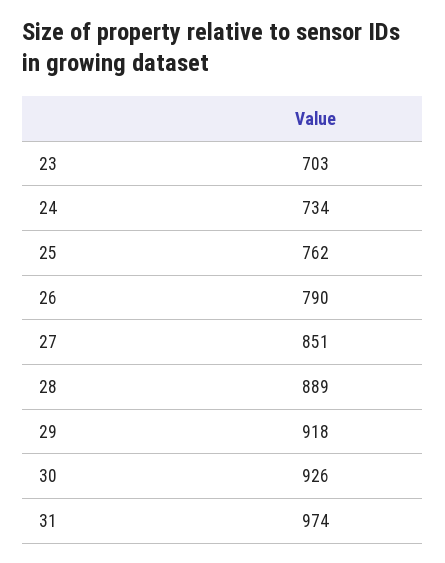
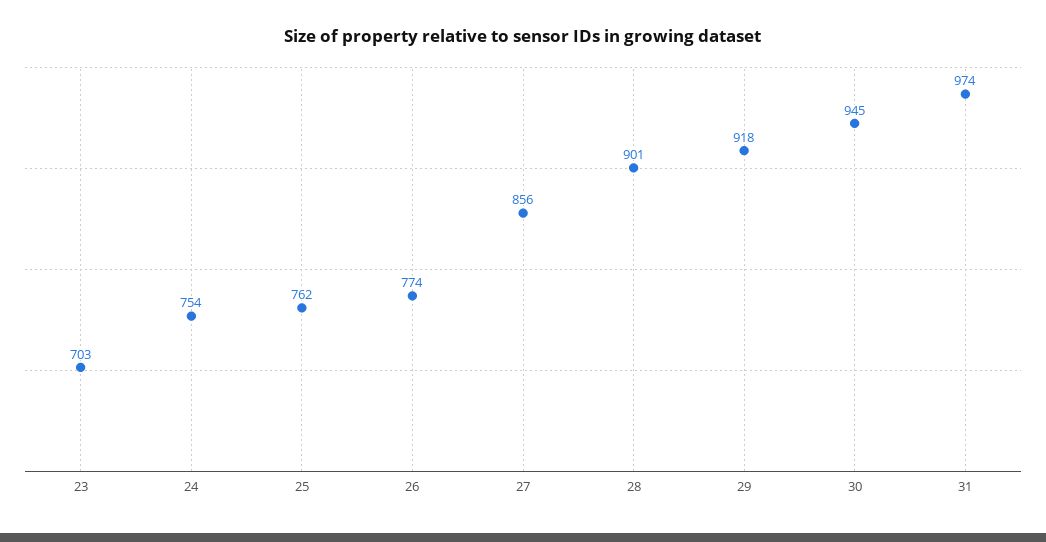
24: 734 -> 754
26: 790 -> 774
27: 851 -> 856
28: 889 -> 901
30: 926 -> 945

